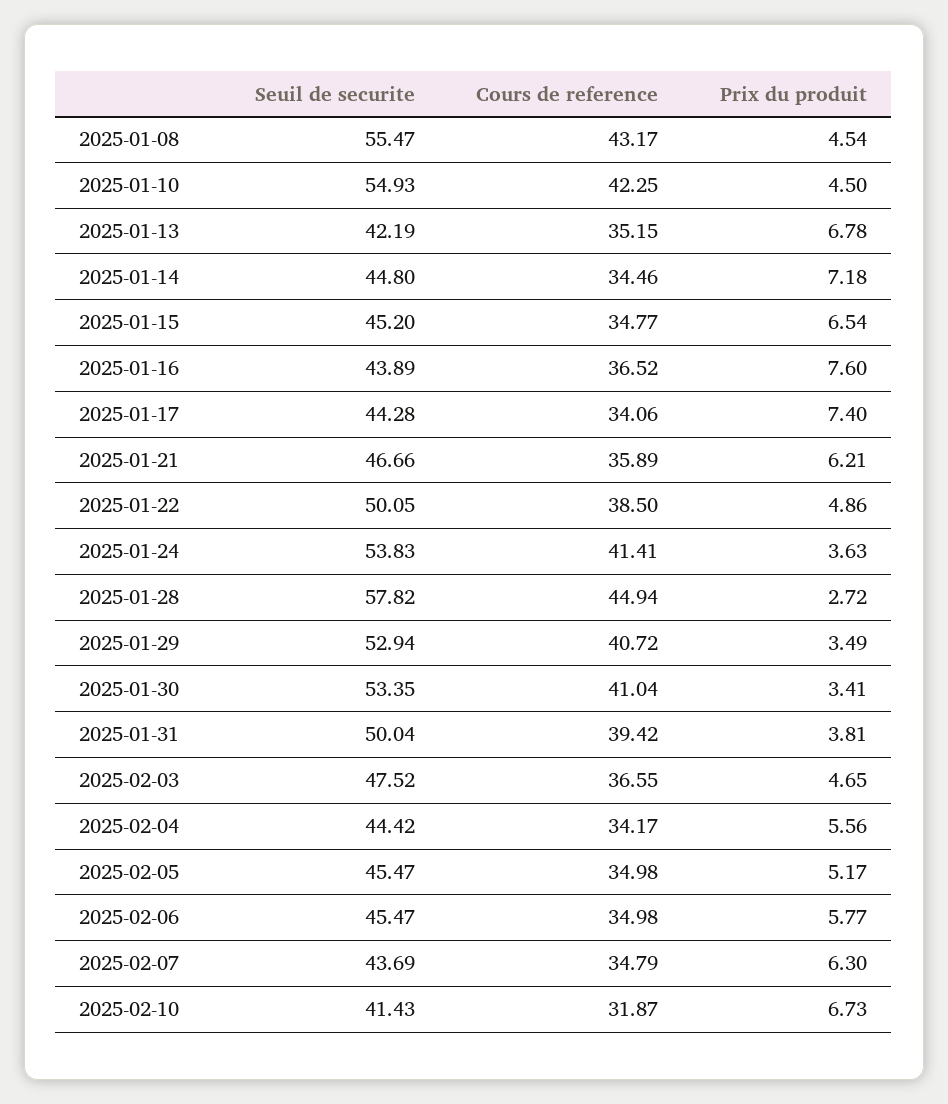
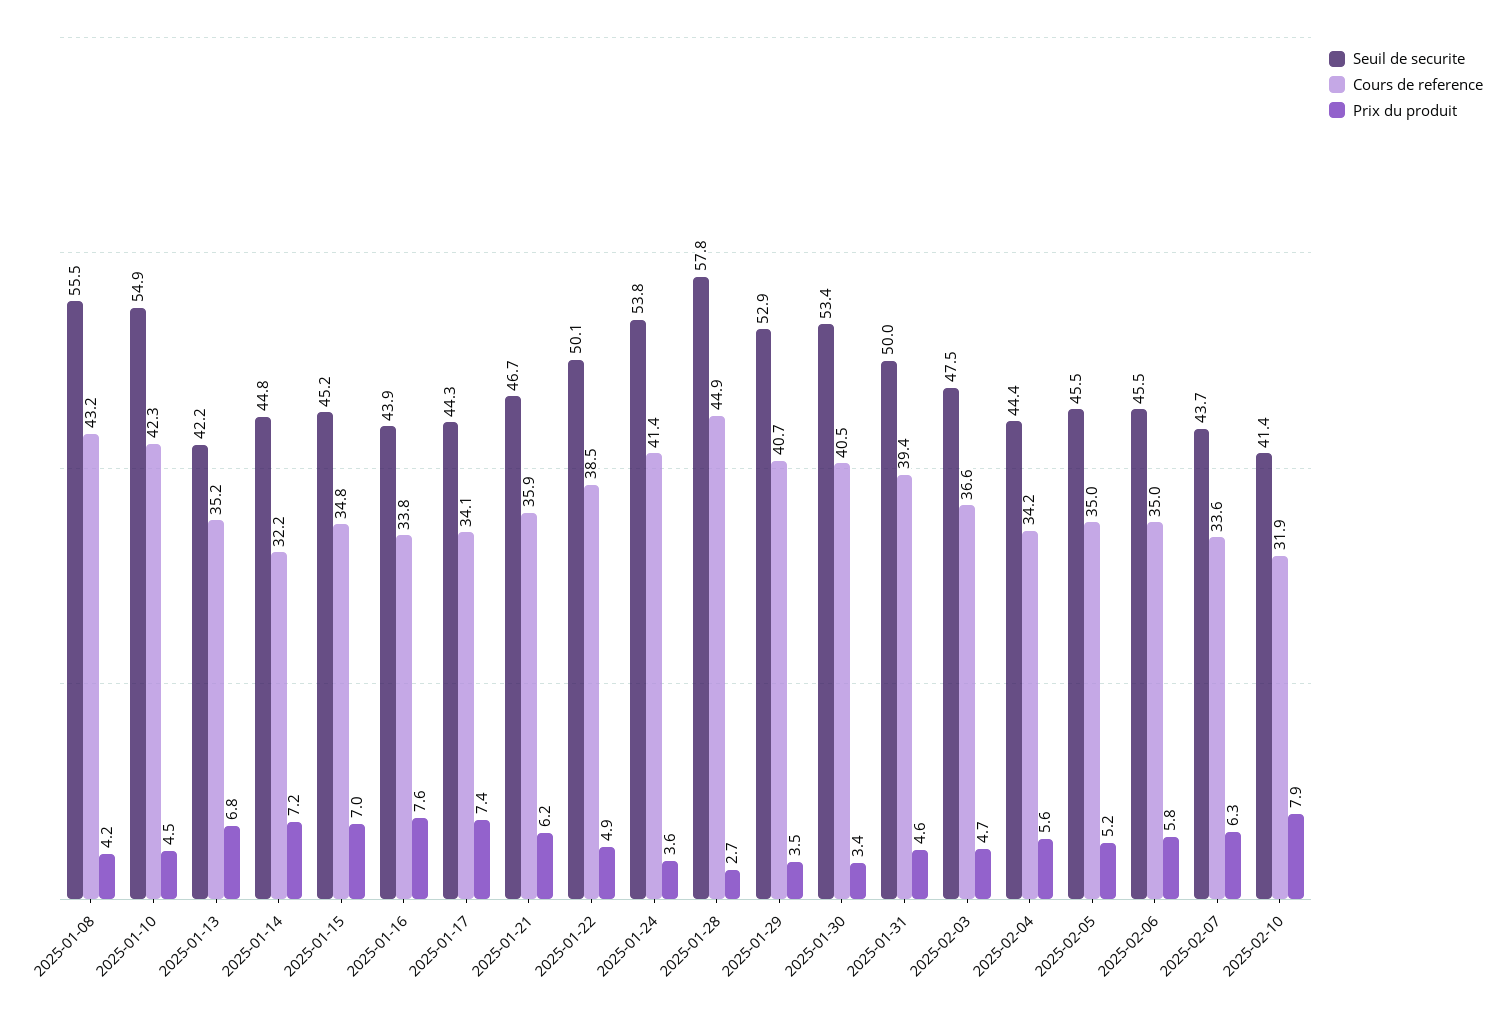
Prix du produit, 2025-01-08: 4.54 -> 4.2
Cours de reference, 2025-01-14: 34.46 -> 32.2
Prix du produit, 2025-01-15: 6.54 -> 7
Cours de reference, 2025-01-16: 36.52 -> 33.8
Cours de reference, 2025-01-30: 41.04 -> 40.5
Prix du produit, 2025-01-31: 3.81 -> 4.6
Cours de reference, 2025-02-07: 34.79 -> 33.6
Prix du produit, 2025-02-10: 6.73 -> 7.9

